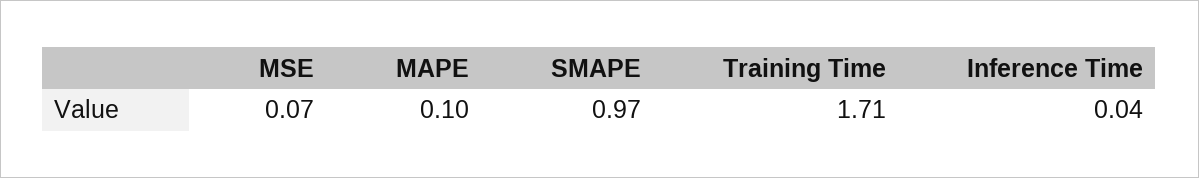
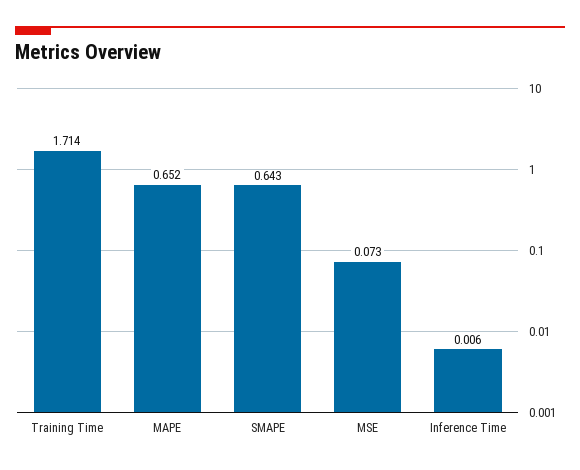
MAPE: 0.1 -> 0.652
SMAPE: 0.97 -> 0.643
Inference Time: 0.04 -> 0.006

